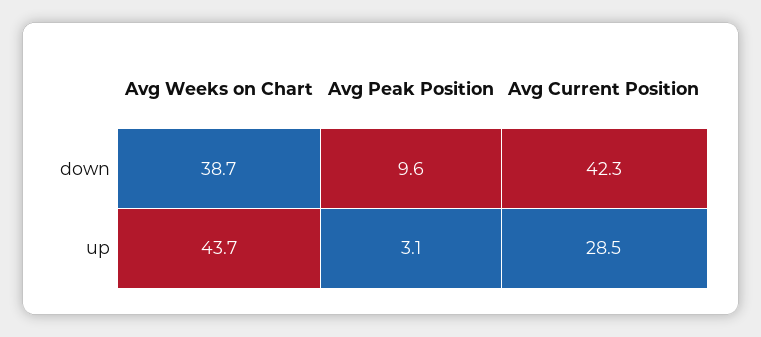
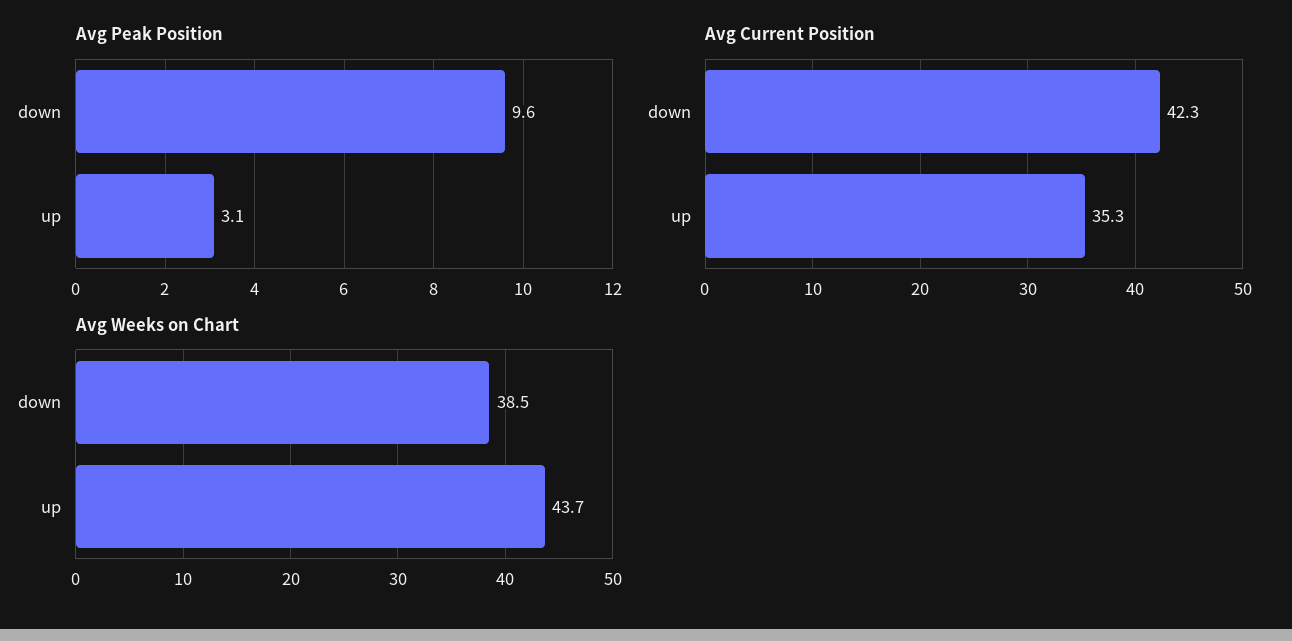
Avg Weeks on Chart, down: 38.7 -> 38.5
Avg Current Position, up: 28.5 -> 35.3

